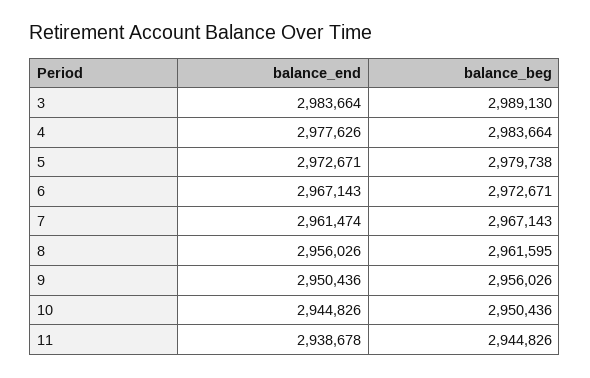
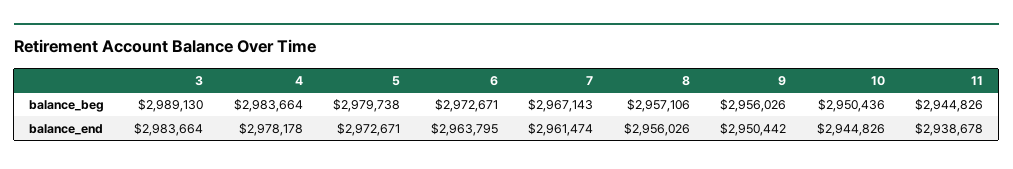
balance_end, 4: 2977626 -> 2978178
balance_end, 6: 2967143 -> 2963795
balance_beg, 8: 2961595 -> 2957106
balance_end, 9: 2950436 -> 2950442

